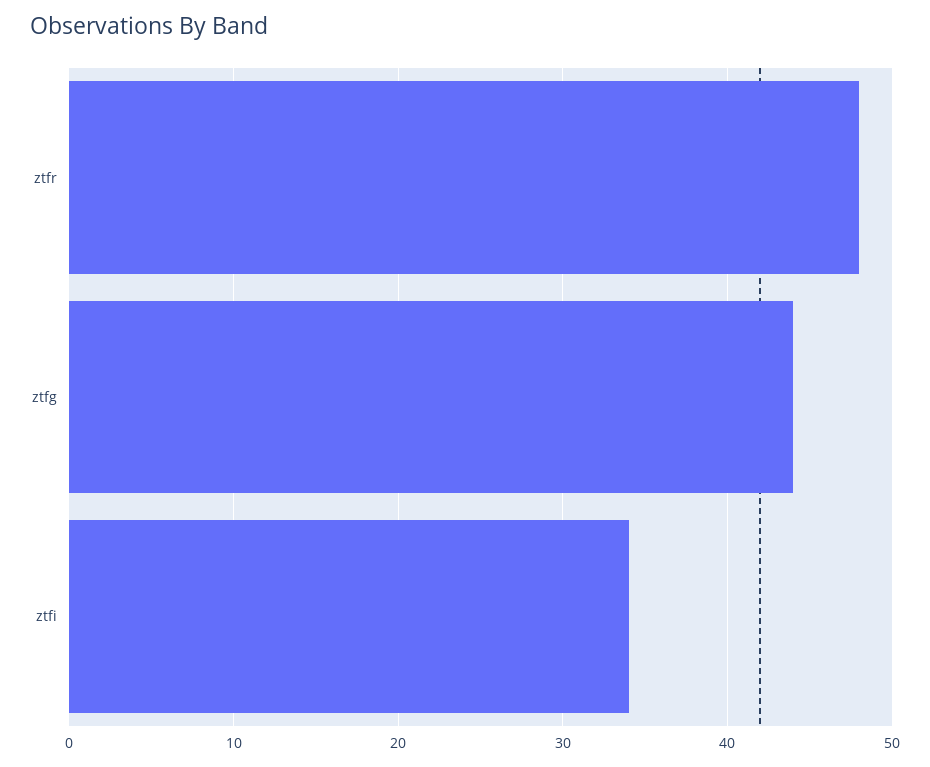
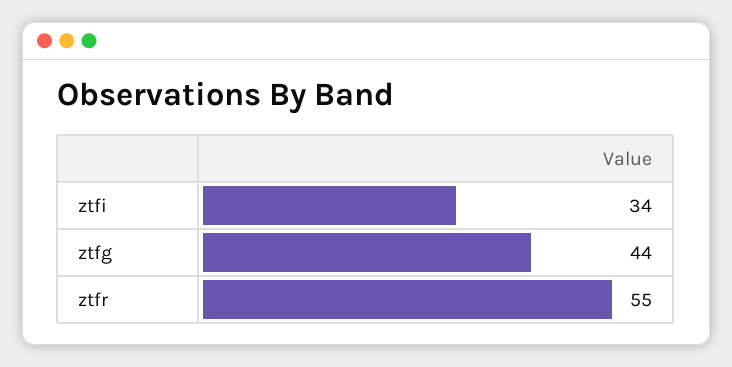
ztfr: 48 -> 55

